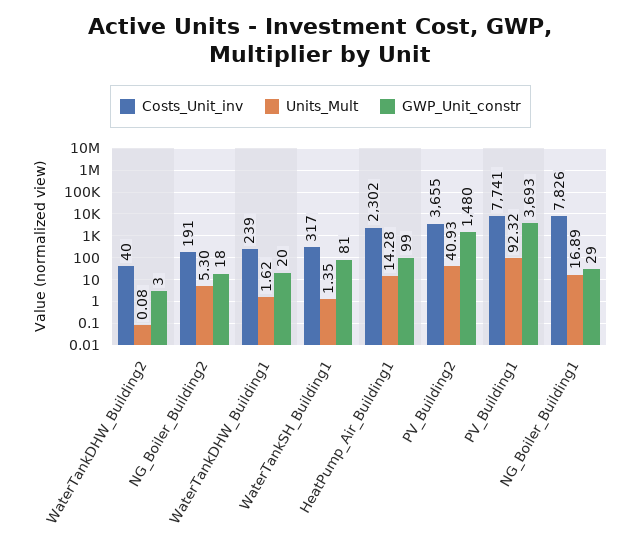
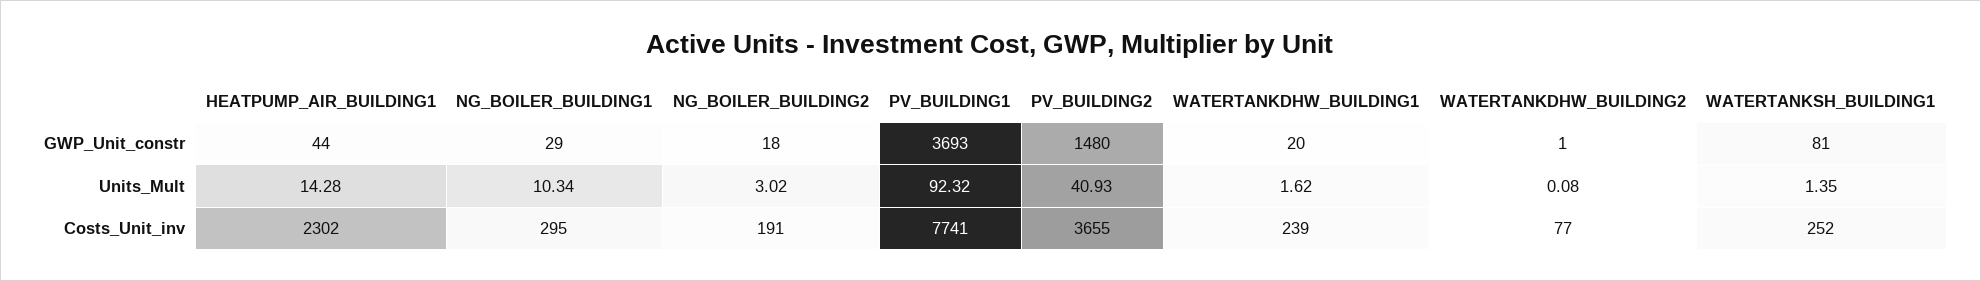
Costs_Unit_inv, WaterTankDHW_Building2: 40 -> 77
GWP_Unit_constr, WaterTankDHW_Building2: 3 -> 1
Units_Mult, NG_Boiler_Building2: 5.3 -> 3.02
Costs_Unit_inv, WaterTankSH_Building1: 317 -> 252
GWP_Unit_constr, HeatPump_Air_Building1: 99 -> 44
Costs_Unit_inv, NG_Boiler_Building1: 7826 -> 295
Units_Mult, NG_Boiler_Building1: 16.89 -> 10.34

